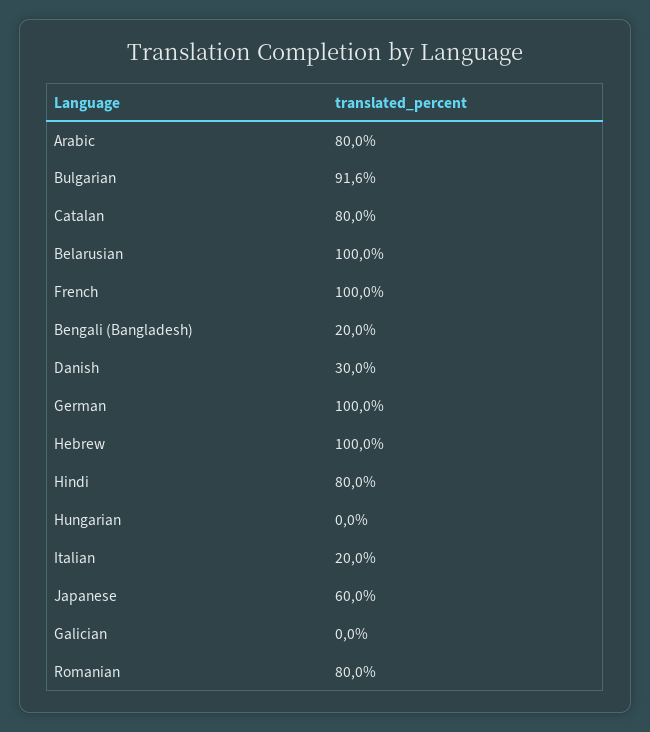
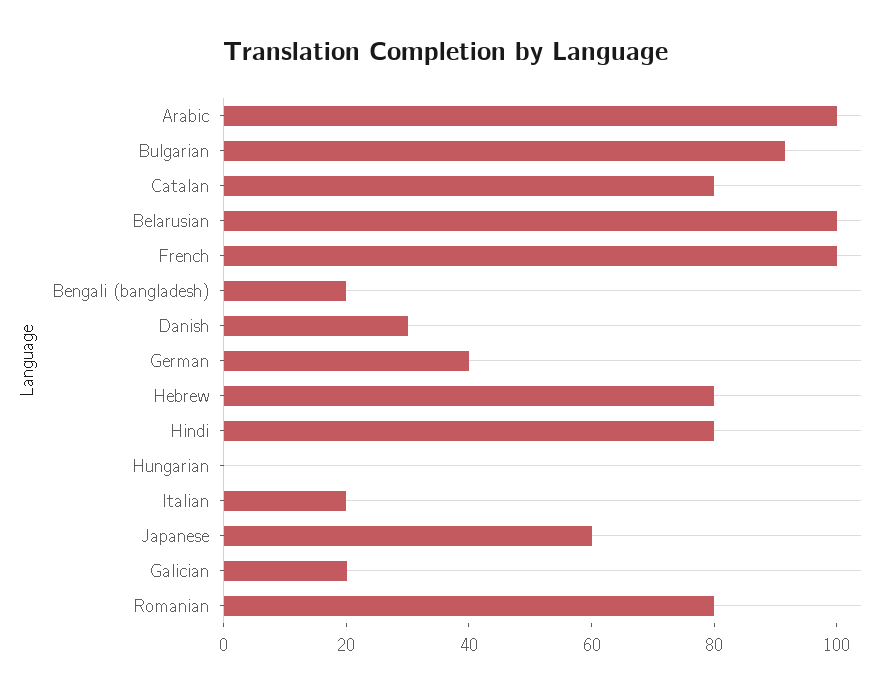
Arabic: 80 -> 100
German: 100 -> 40
Hebrew: 100 -> 80
Galician: 0 -> 20

